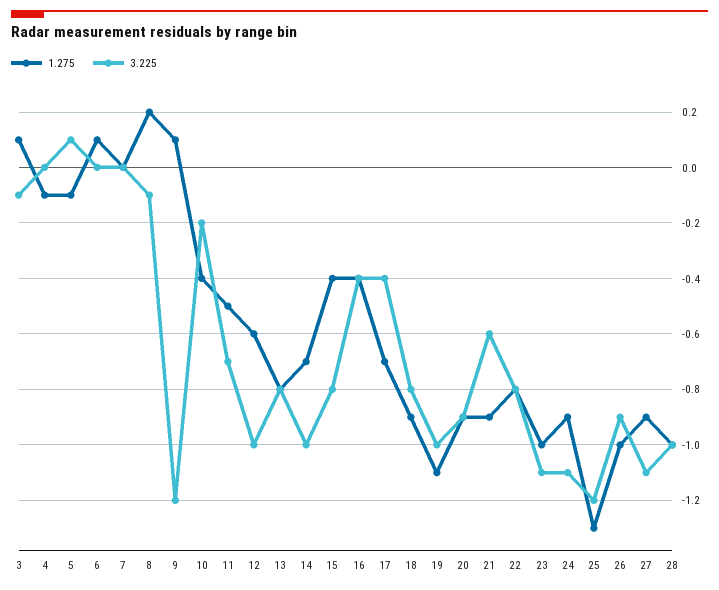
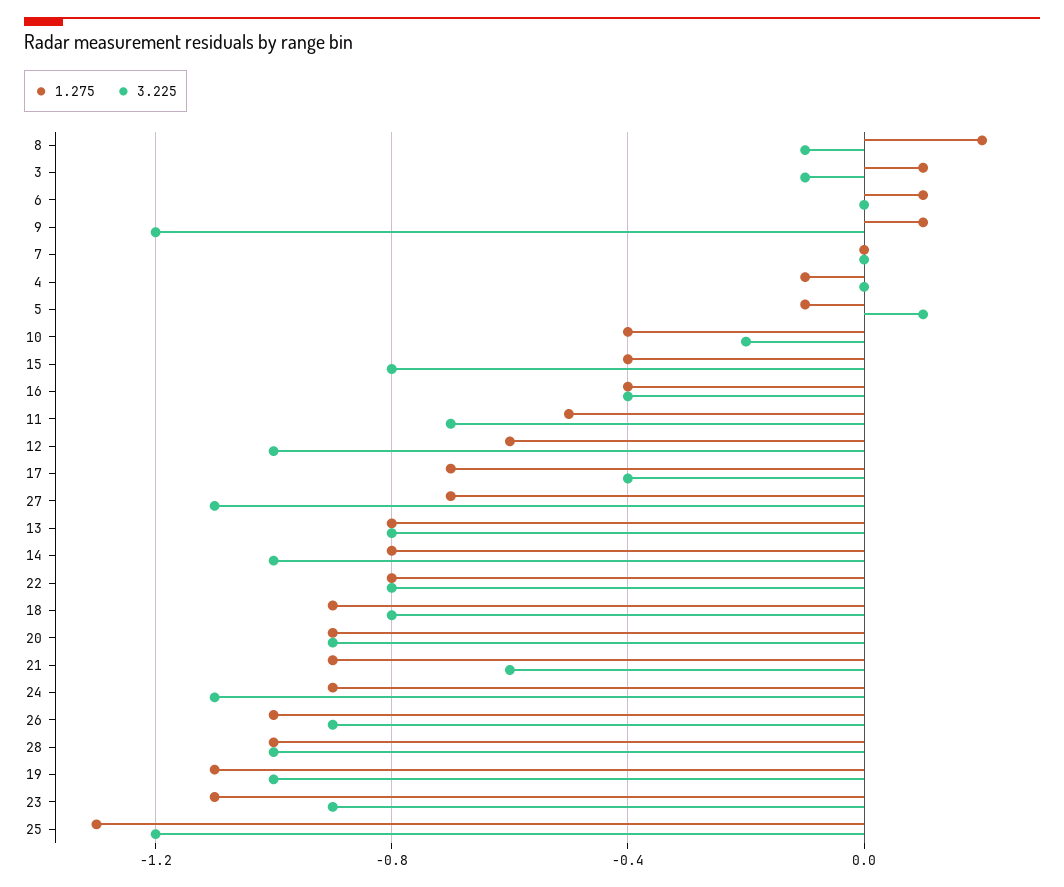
1.275, 14: -0.7 -> -0.8
1.275, 23: -1 -> -1.1
3.225, 23: -1.1 -> -0.9
1.275, 27: -0.9 -> -0.7

